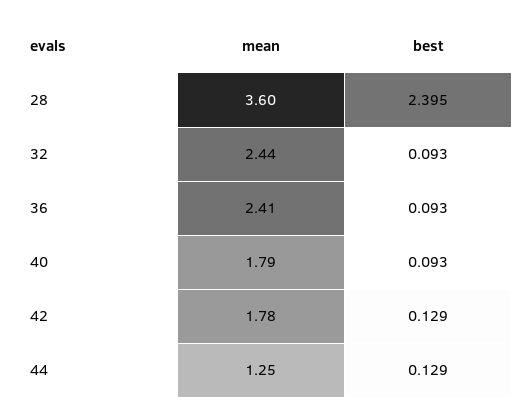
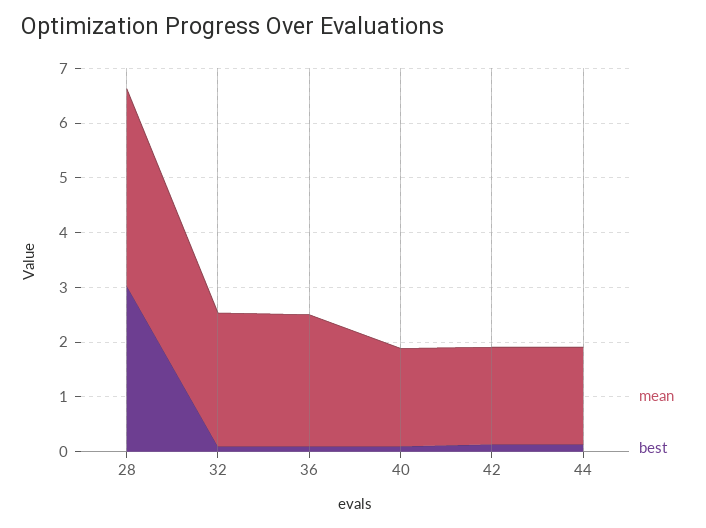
best, 28: 2.395 -> 3
mean, 44: 1.25 -> 1.8

